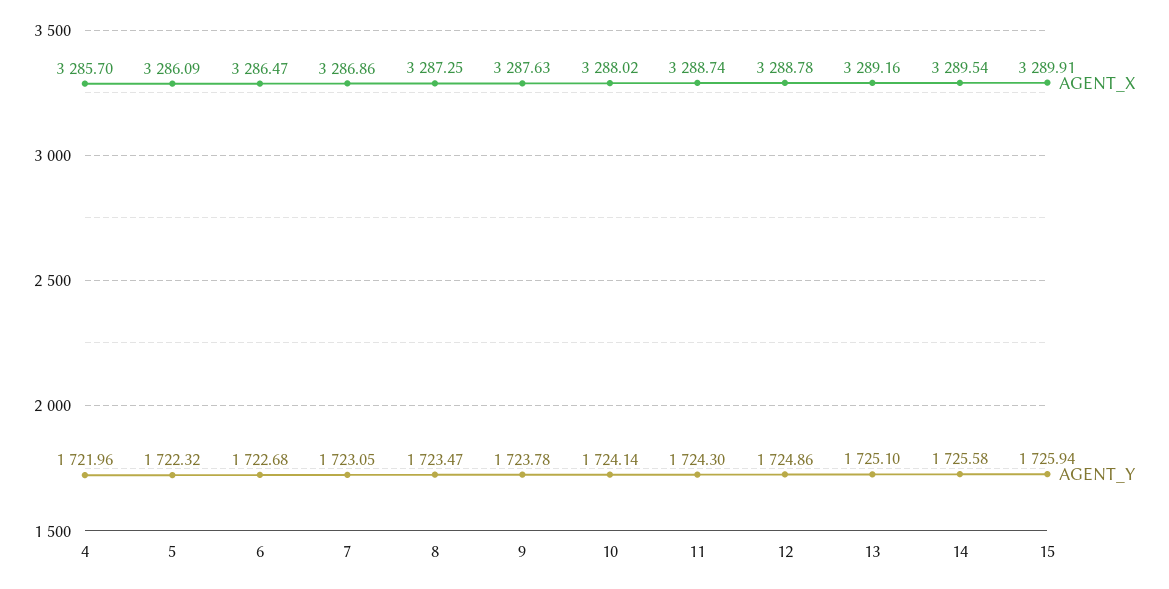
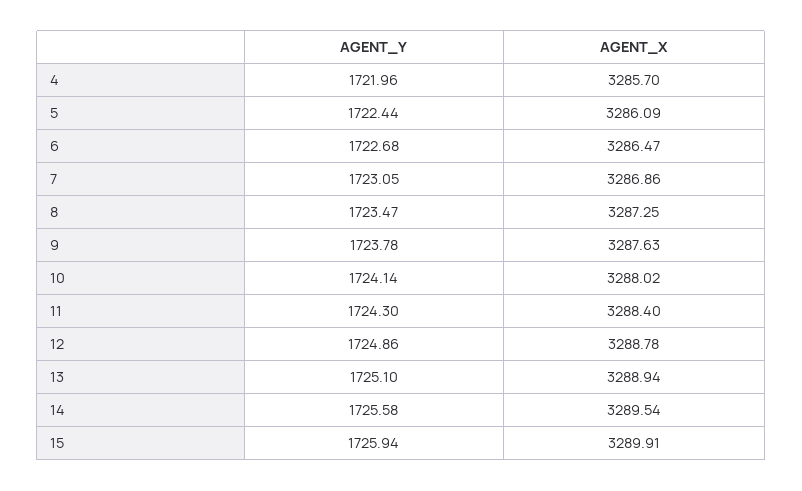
AGENT_Y, 5: 1722.32 -> 1722.44
AGENT_X, 11: 3288.74 -> 3288.4
AGENT_X, 13: 3289.16 -> 3288.94

